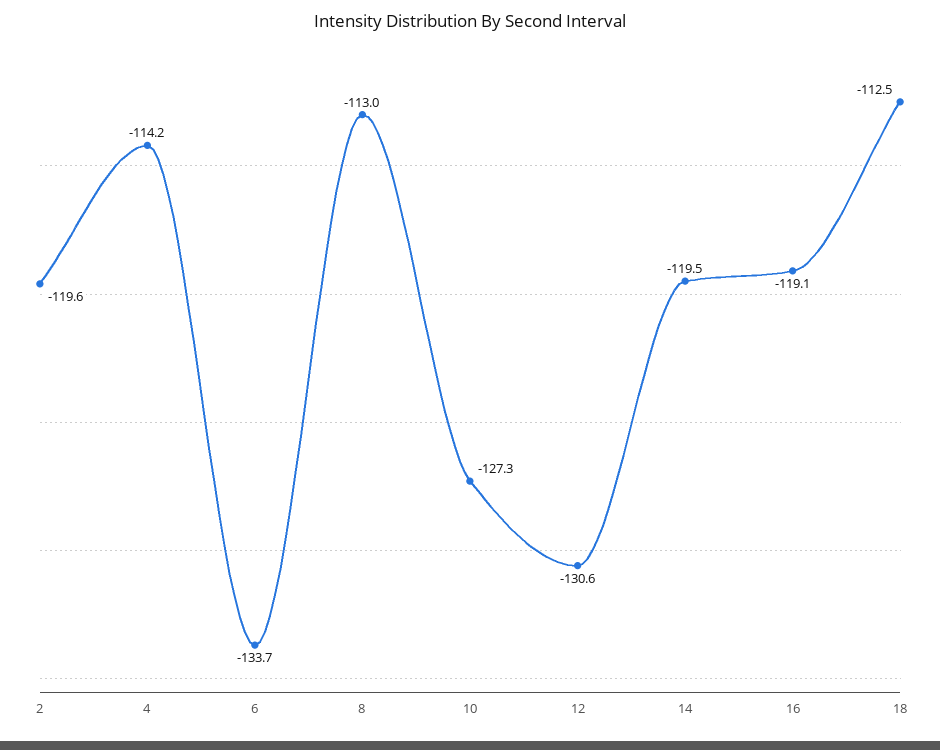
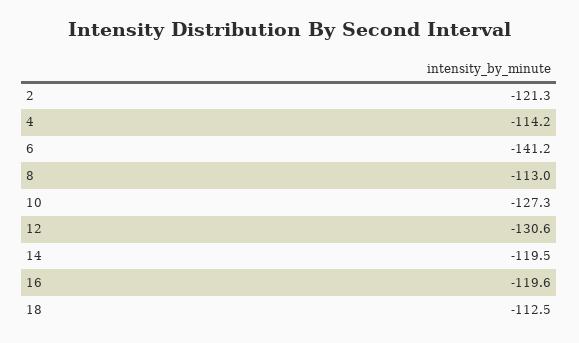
2: -119.6 -> -121.3
6: -133.7 -> -141.2
16: -119.1 -> -119.6

